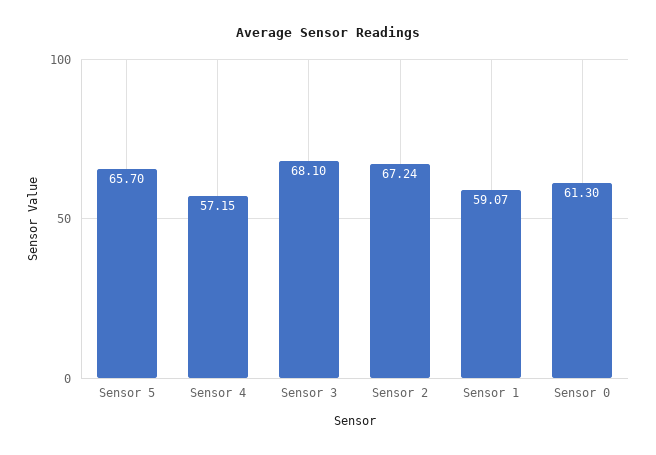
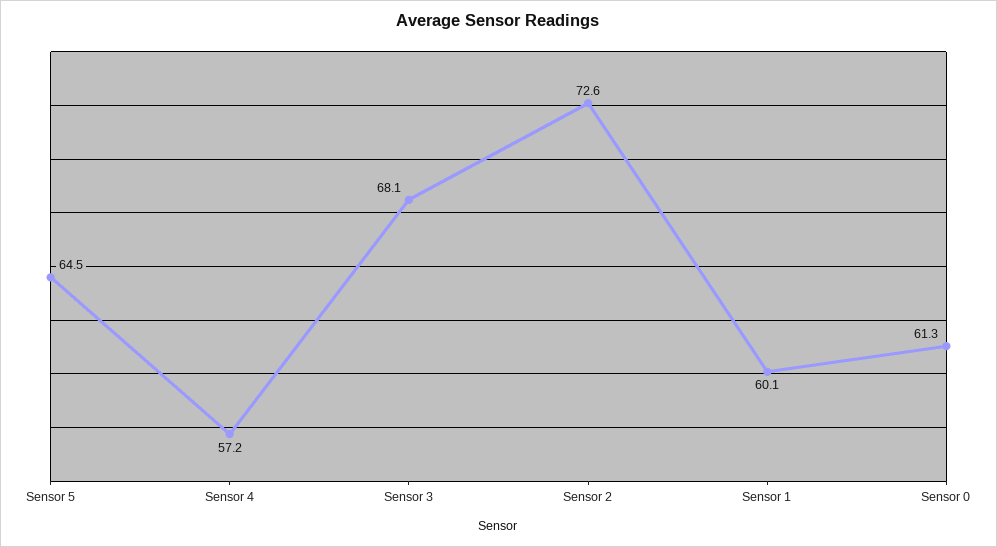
Sensor 5: 65.7 -> 64.5
Sensor 2: 67.24 -> 72.6
Sensor 1: 59.07 -> 60.1

